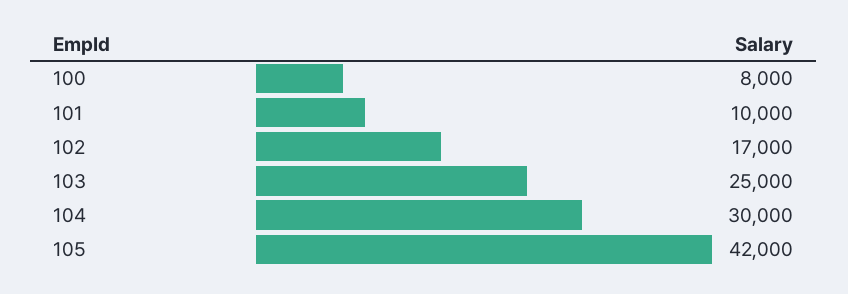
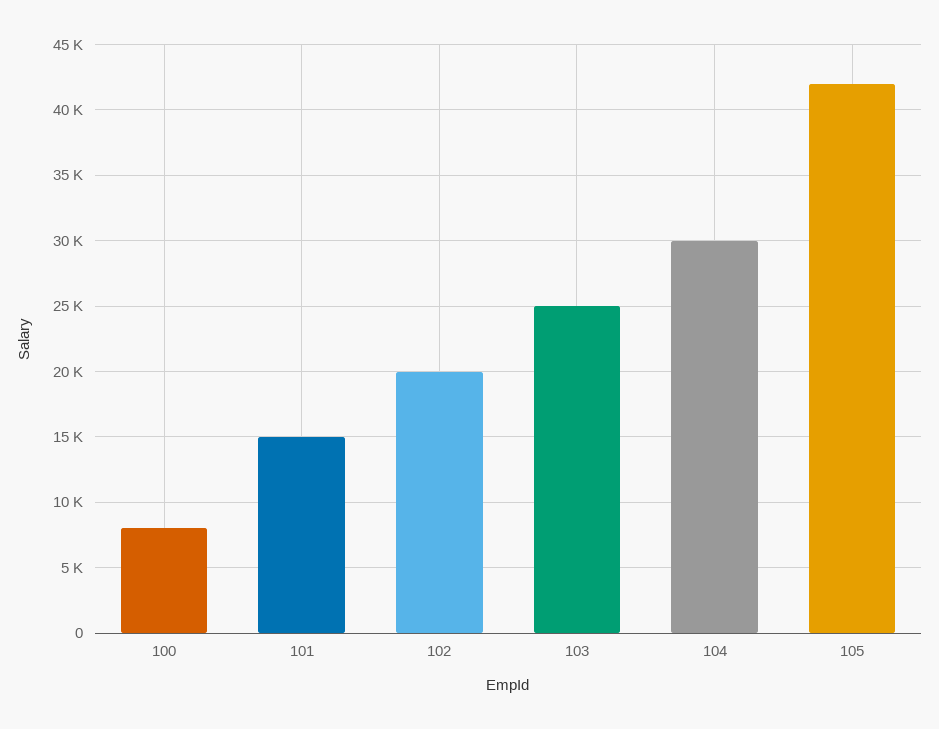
101: 10000 -> 15000
102: 17000 -> 20000

